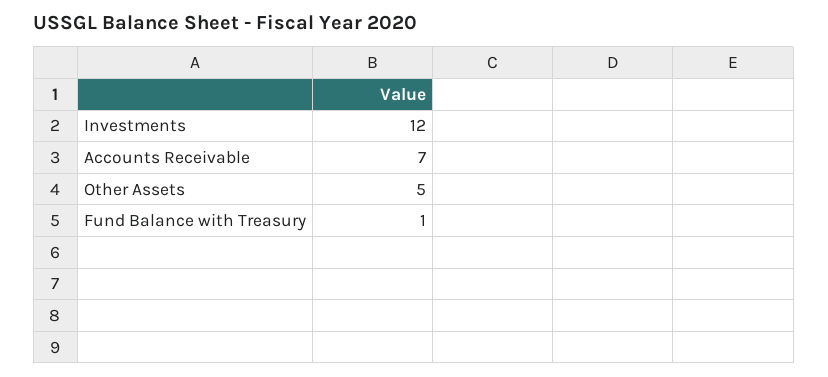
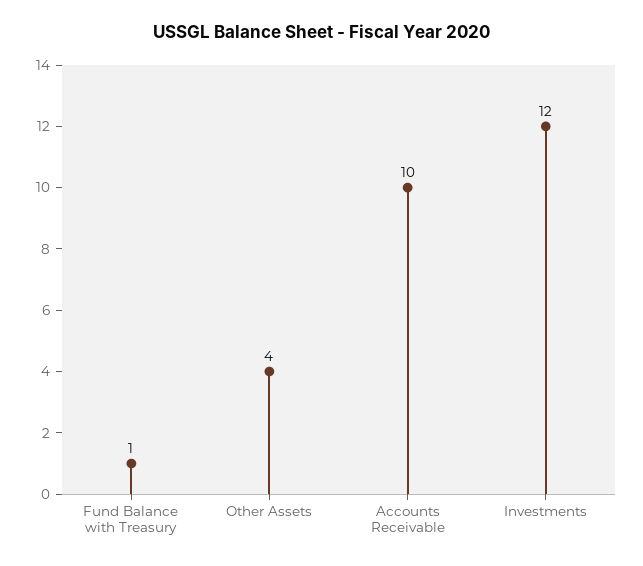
Accounts Receivable: 7 -> 10
Other Assets: 5 -> 4

